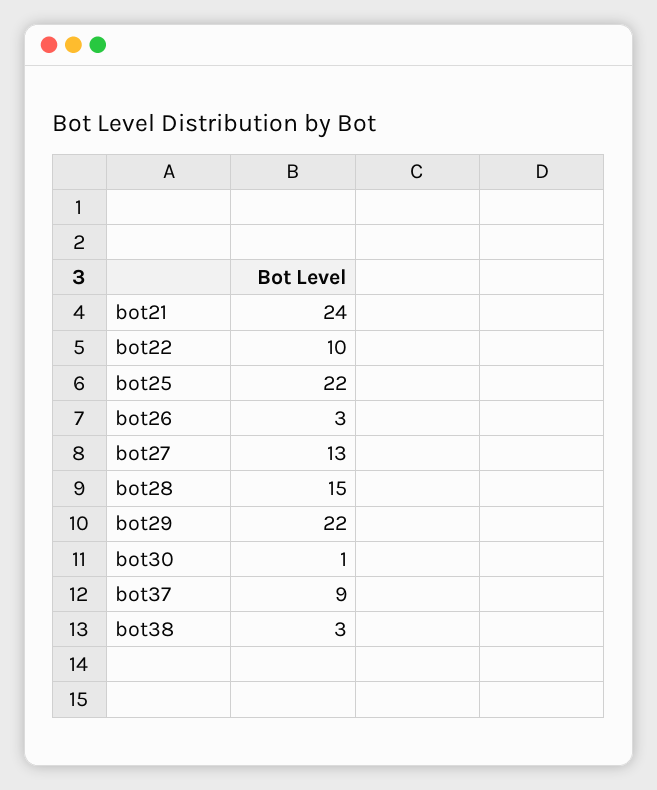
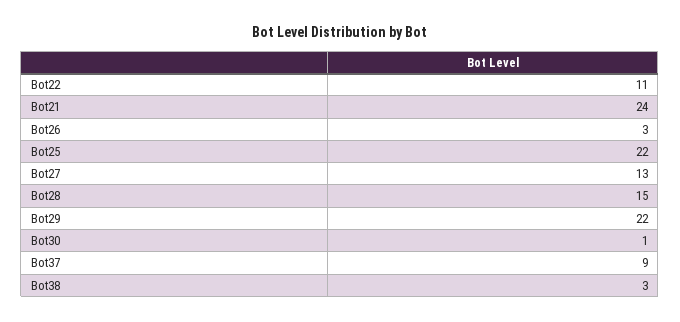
bot22: 10 -> 11

